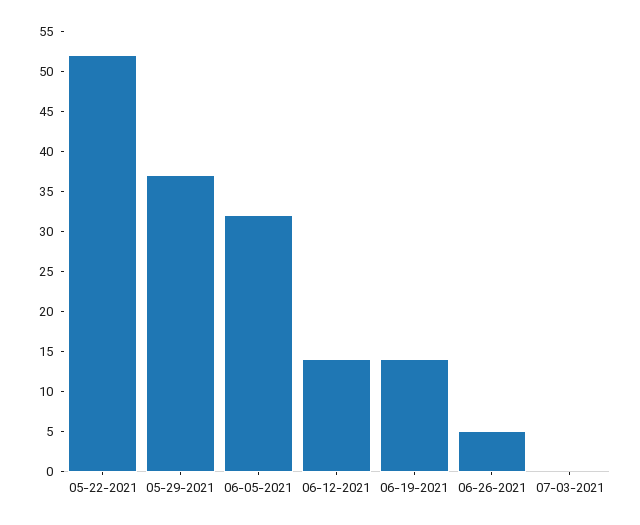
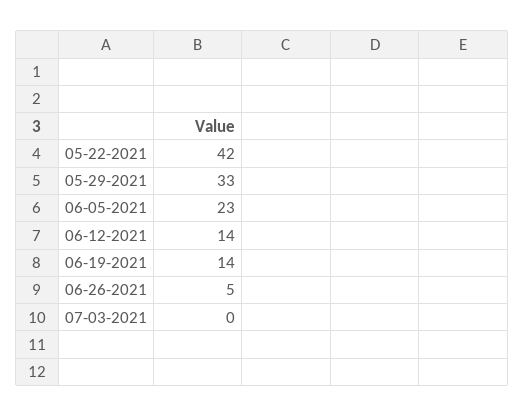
05-22-2021: 52 -> 42
05-29-2021: 37 -> 33
06-05-2021: 32 -> 23

